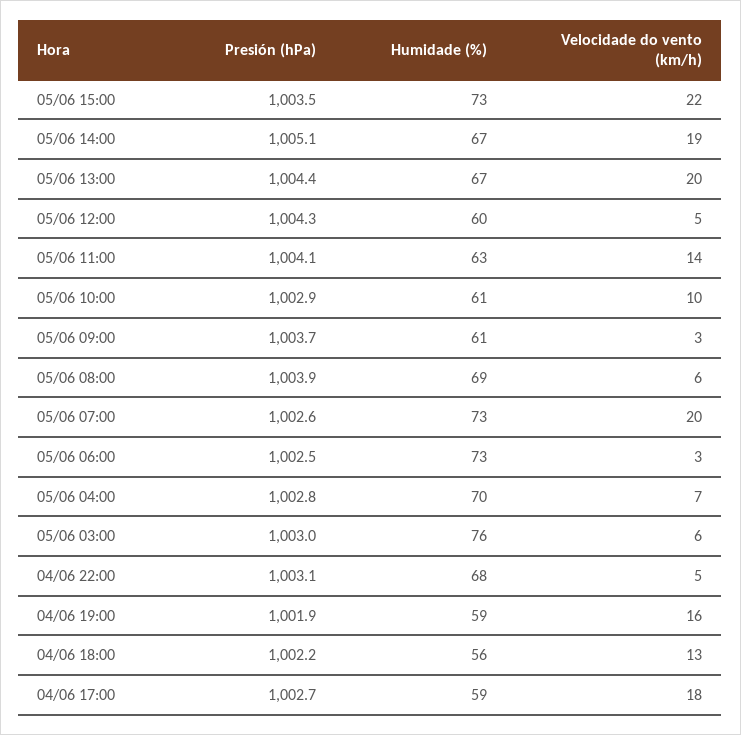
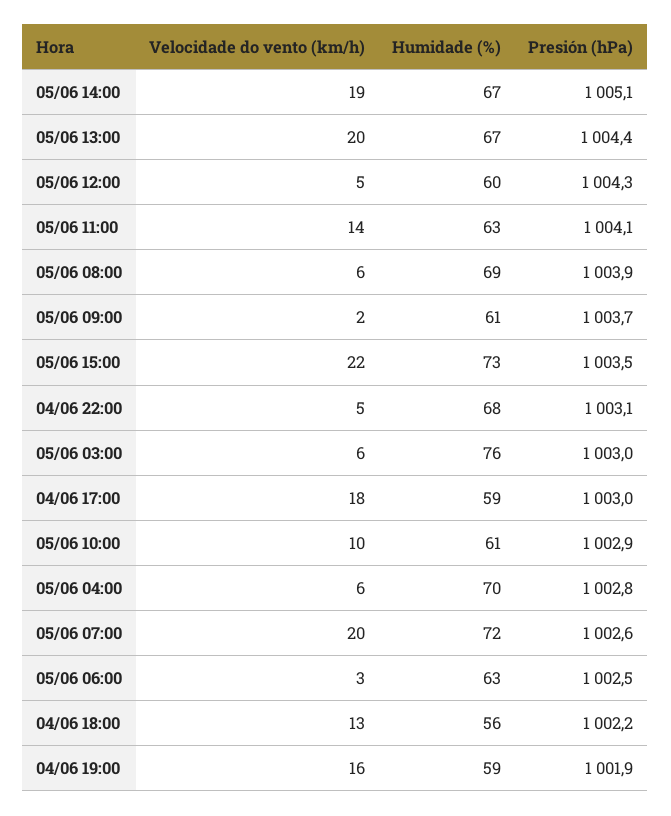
Velocidade do vento (km/h), 05/06 09:00: 3 -> 2
Humidade (%), 05/06 07:00: 73 -> 72
Humidade (%), 05/06 06:00: 73 -> 63
Velocidade do vento (km/h), 05/06 04:00: 7 -> 6
Presión (hPa), 04/06 17:00: 1002.7 -> 1003

